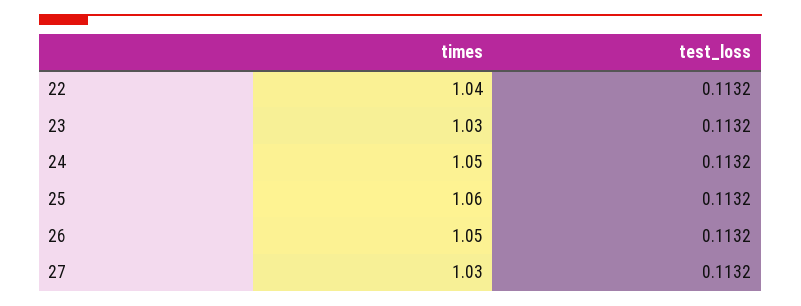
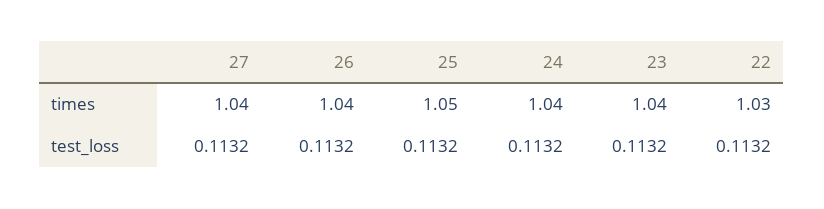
times, 22: 1.04 -> 1.03
times, 23: 1.03 -> 1.04
times, 24: 1.05 -> 1.04
times, 25: 1.06 -> 1.05
times, 26: 1.05 -> 1.04
times, 27: 1.03 -> 1.04

